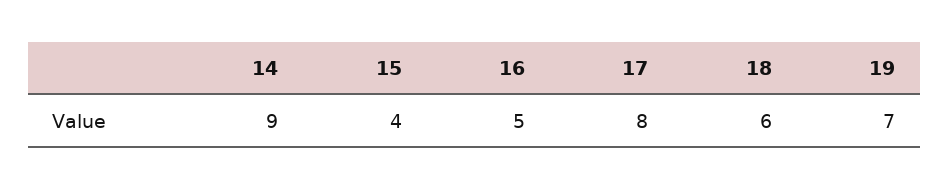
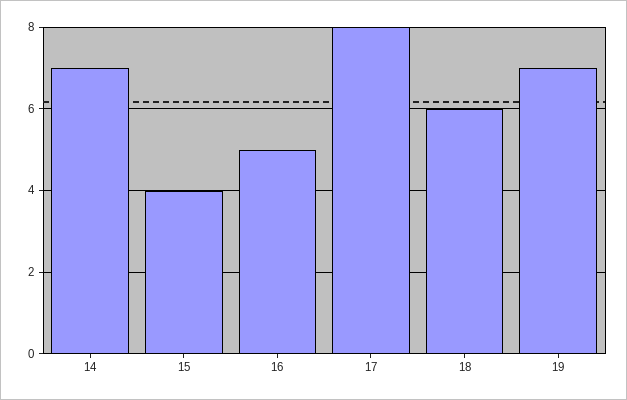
14: 9 -> 7

